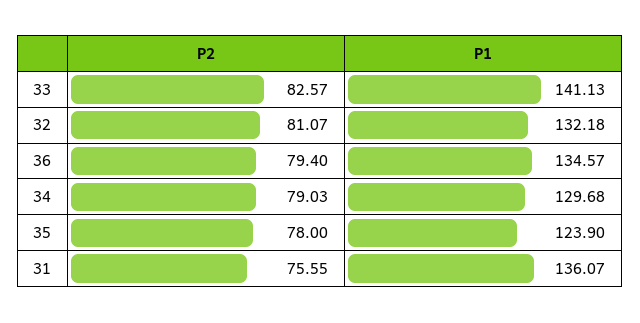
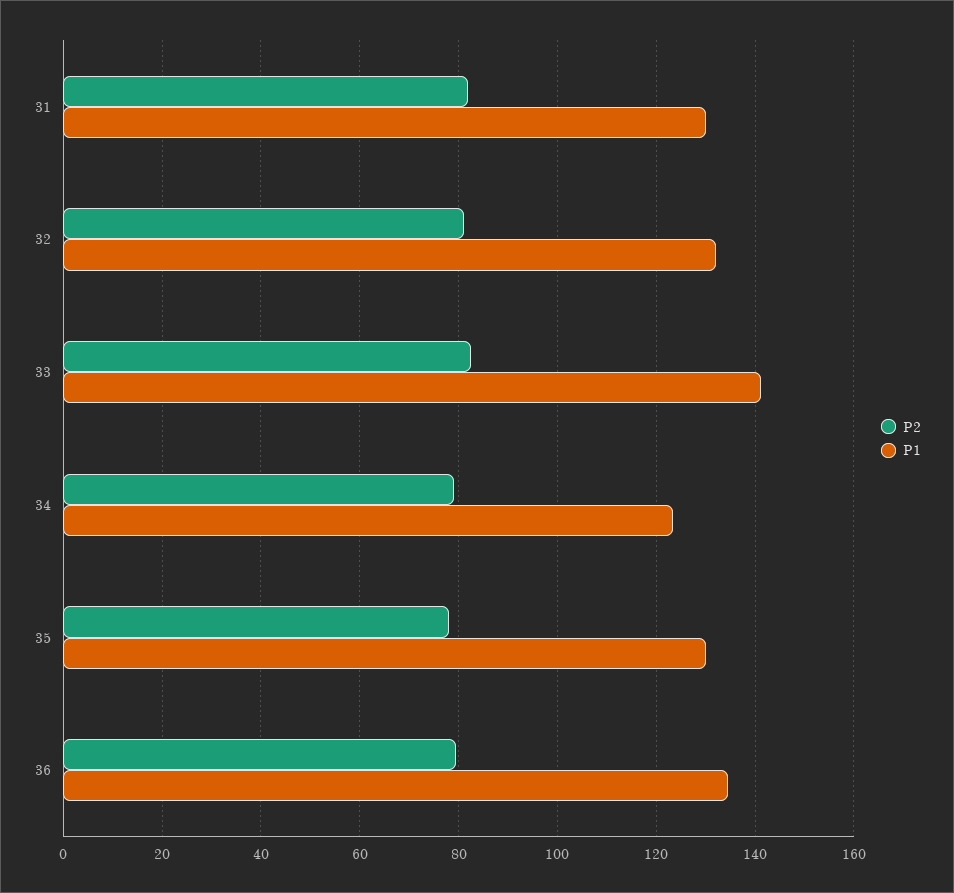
P1, 34: 129.68 -> 124
P1, 35: 123.9 -> 130
P2, 31: 75.55 -> 82
P1, 31: 136.07 -> 130

